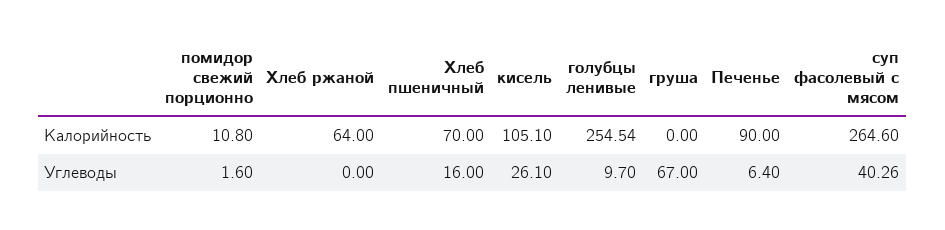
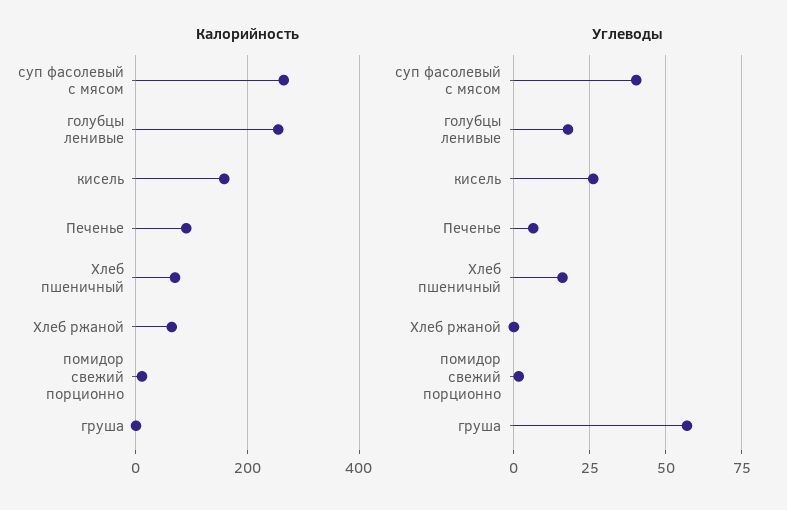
Калорийность, кисель: 105.1 -> 160
Углеводы, голубцы ленивые: 9.7 -> 17.5
Углеводы, груша: 67 -> 57.5

